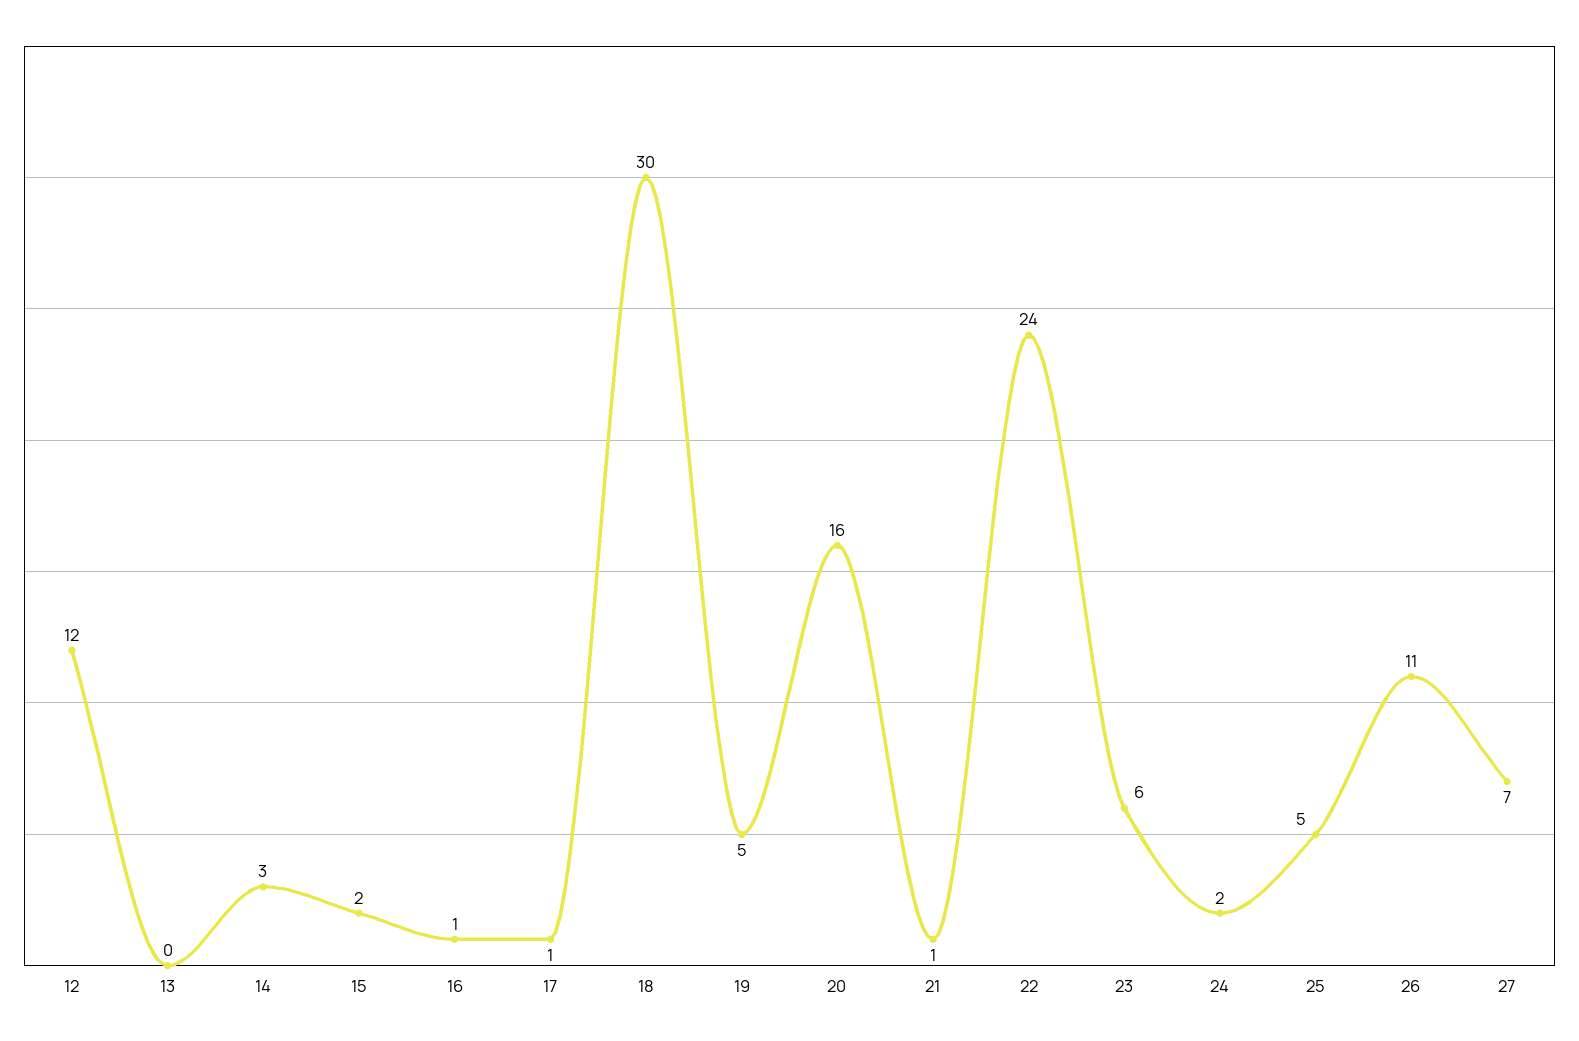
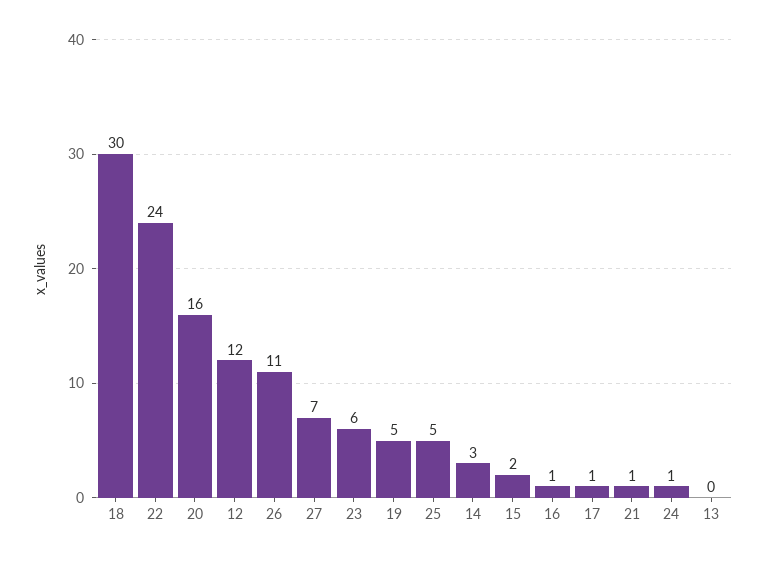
24: 2 -> 1

